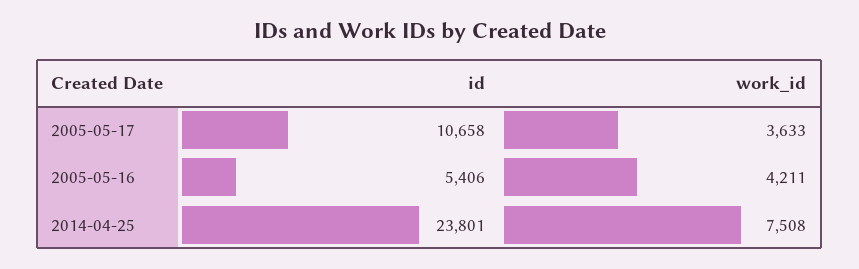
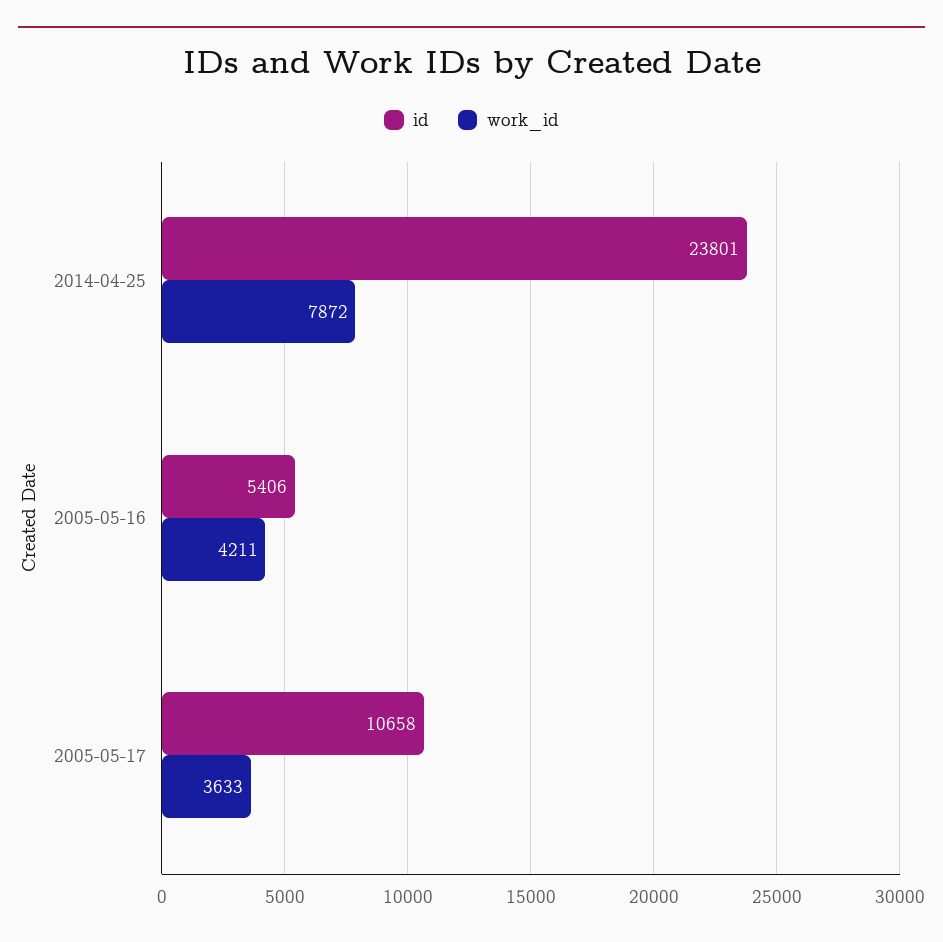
work_id, 2014-04-25: 7508 -> 7872

